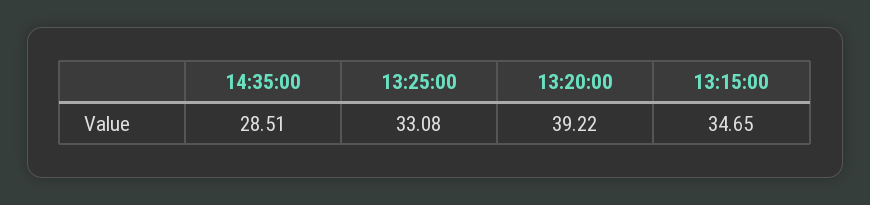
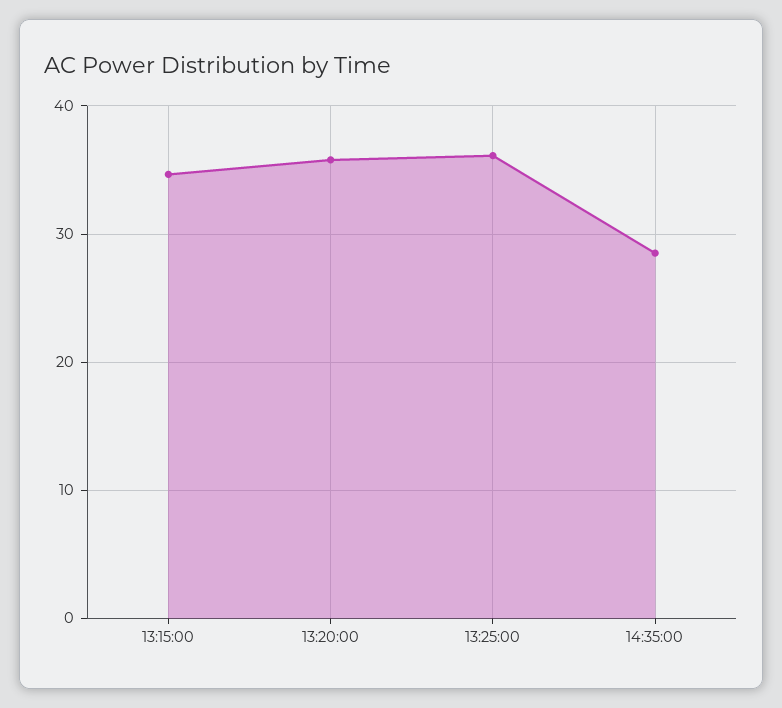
13:25:00: 33.08 -> 36
13:20:00: 39.22 -> 36

